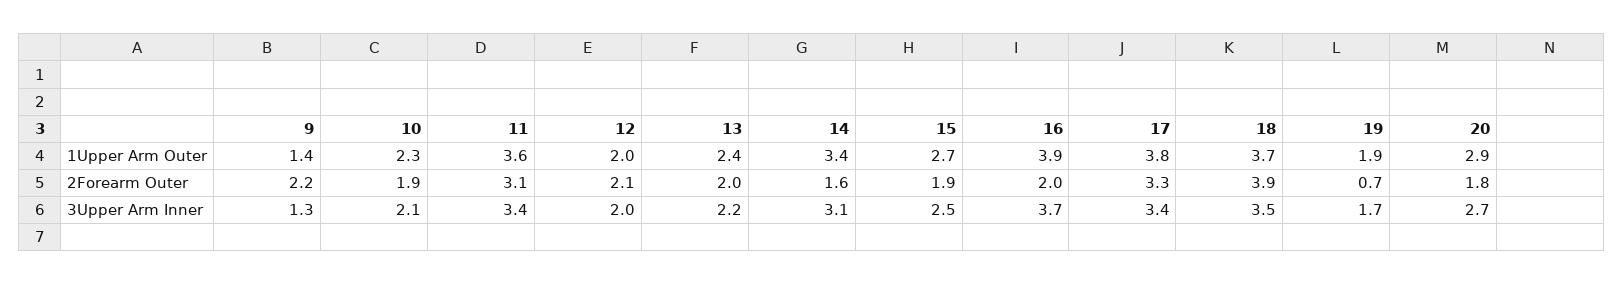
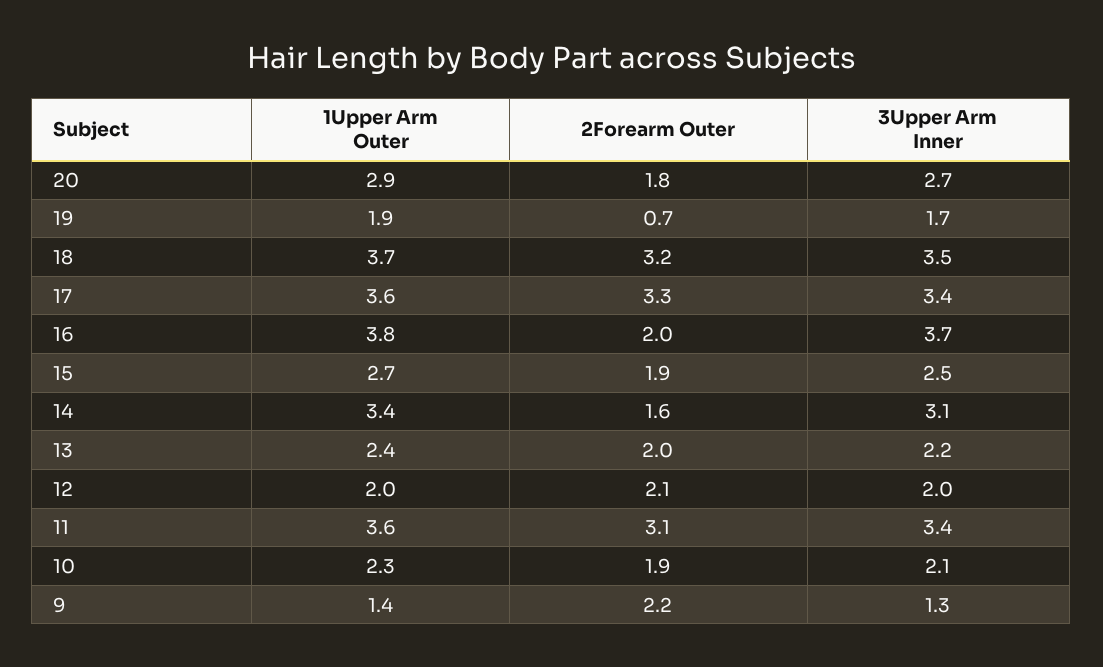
16, 1Upper Arm Outer: 3.9 -> 3.8
17, 1Upper Arm Outer: 3.8 -> 3.6
18, 2Forearm Outer: 3.9 -> 3.2

